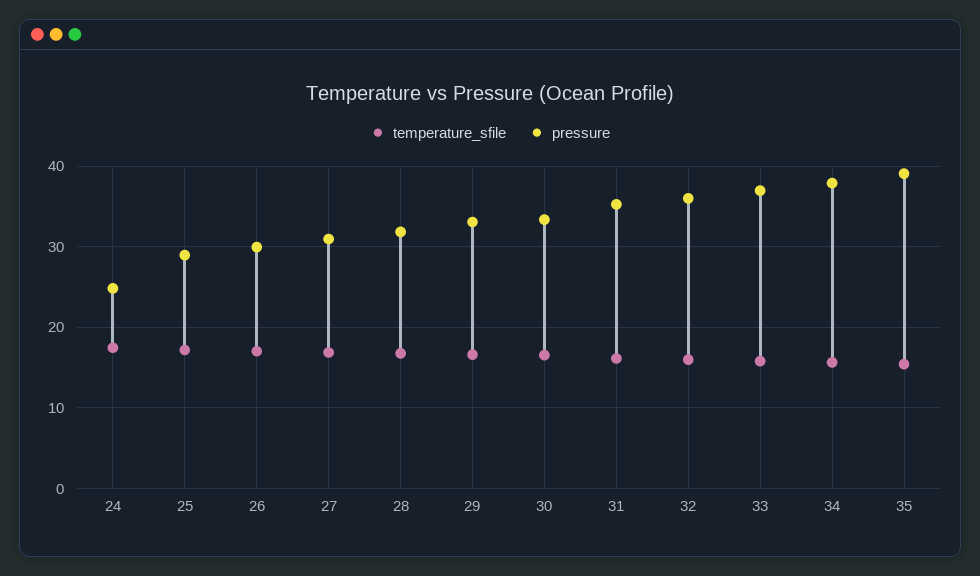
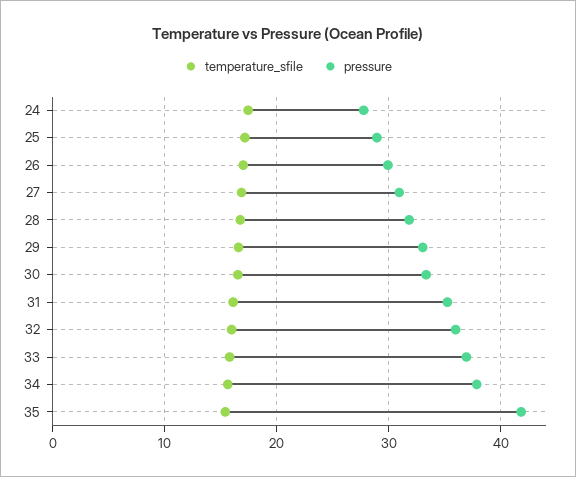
pressure, 24: 25 -> 28
pressure, 35: 39 -> 42

